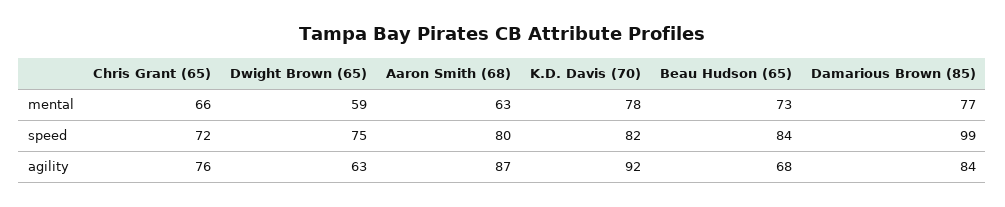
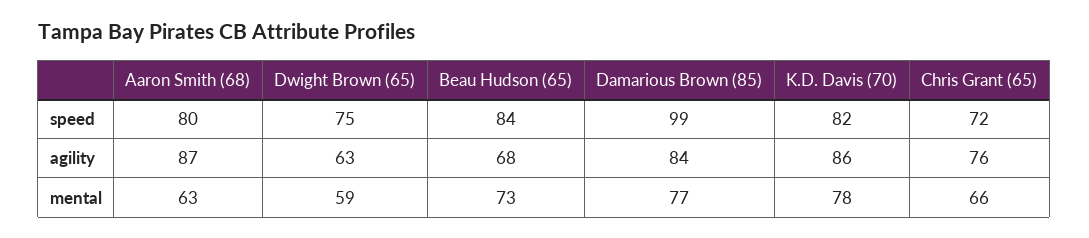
K.D. Davis (70), agility: 92 -> 86

